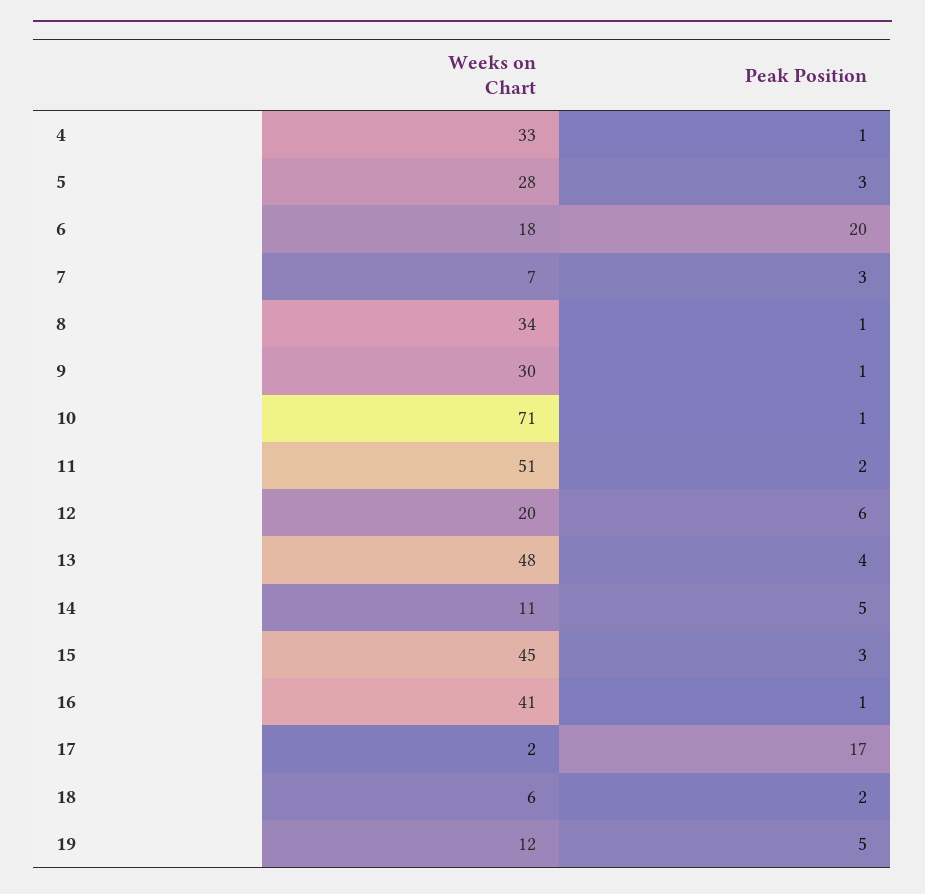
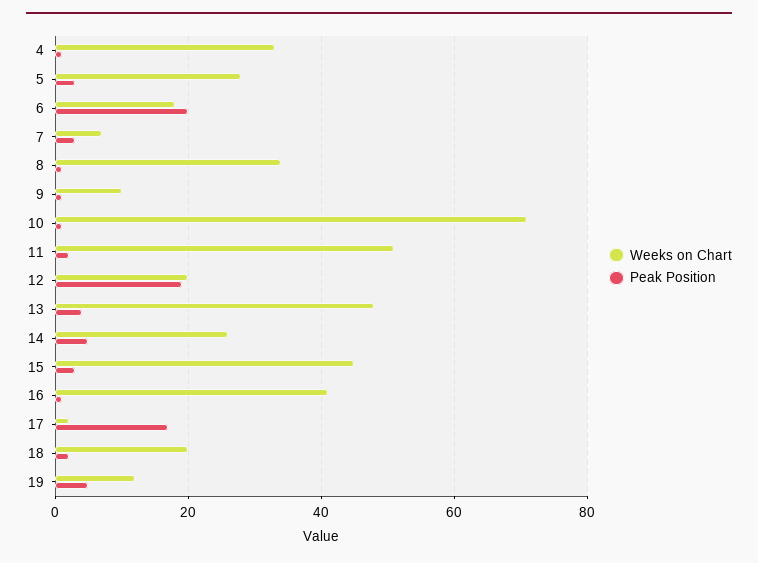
Weeks on Chart, 9: 30 -> 10
Peak Position, 12: 6 -> 20
Weeks on Chart, 14: 11 -> 25
Weeks on Chart, 18: 6 -> 20

